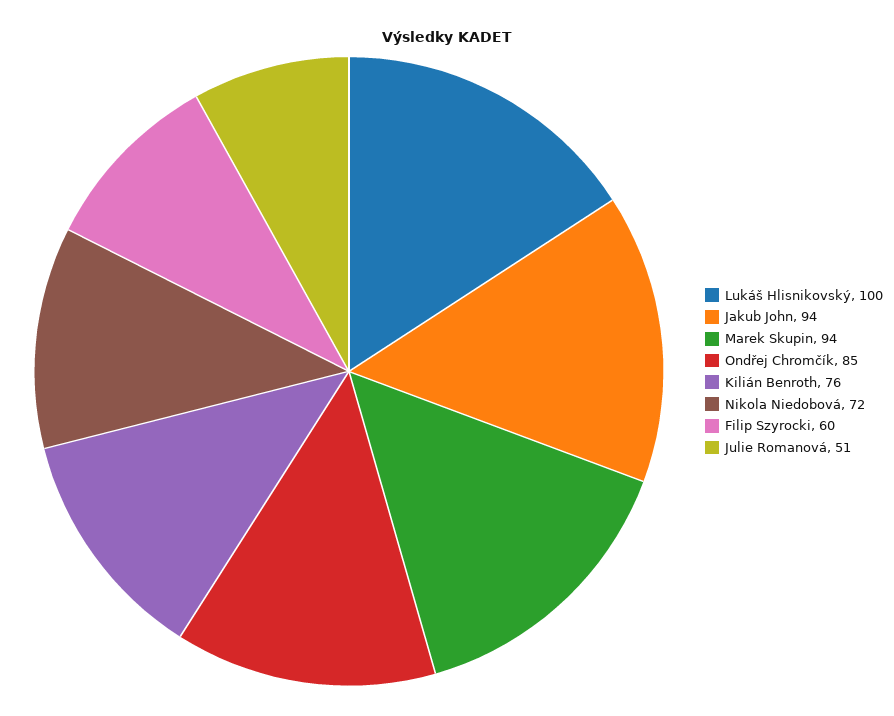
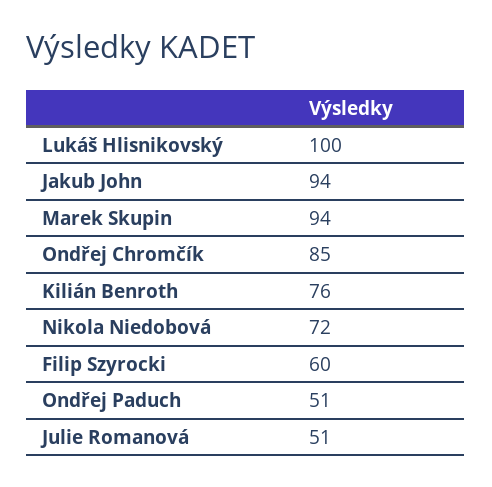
Ondřej Paduch: none -> 51

